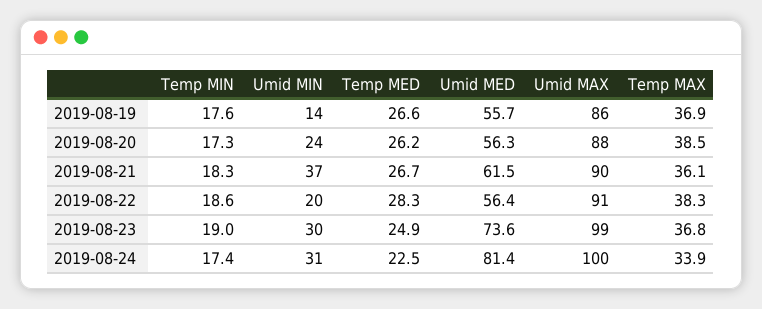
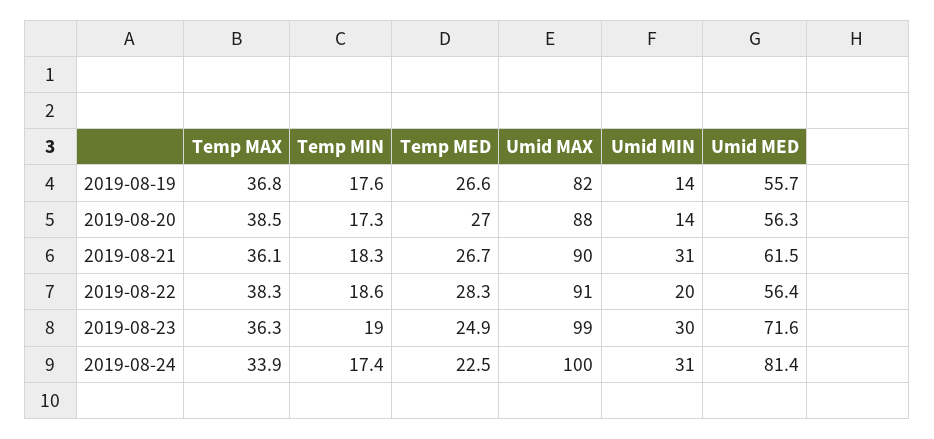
Umid MAX, 2019-08-19: 86 -> 82
Temp MAX, 2019-08-19: 36.9 -> 36.8
Umid MIN, 2019-08-20: 24 -> 14
Temp MED, 2019-08-20: 26.2 -> 27
Umid MIN, 2019-08-21: 37 -> 31
Umid MED, 2019-08-23: 73.6 -> 71.6
Temp MAX, 2019-08-23: 36.8 -> 36.3

